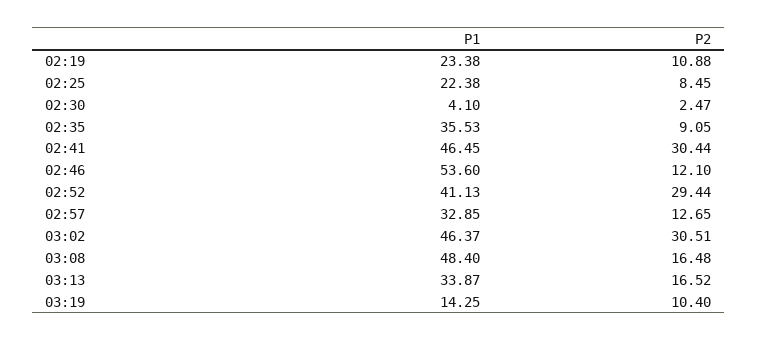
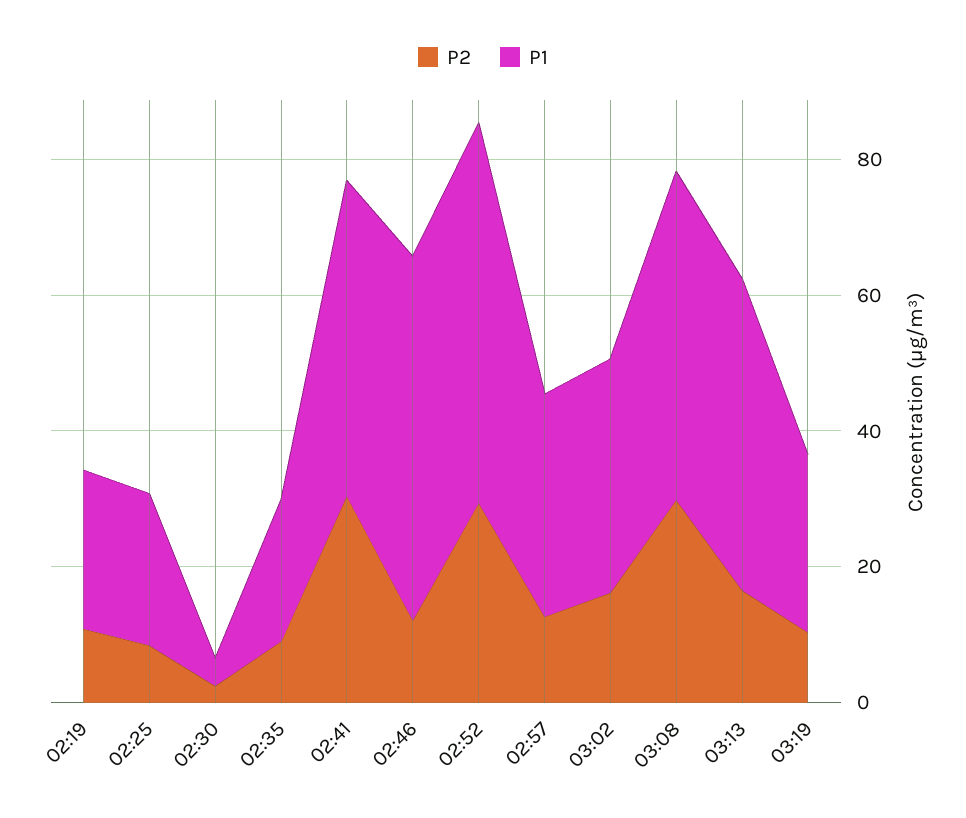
P1, 02:35: 35.53 -> 20
P1, 02:52: 41.13 -> 55
P1, 03:02: 46.37 -> 35
P2, 03:02: 30.51 -> 15
P2, 03:08: 16.48 -> 30
P1, 03:13: 33.87 -> 45
P1, 03:19: 14.25 -> 25

